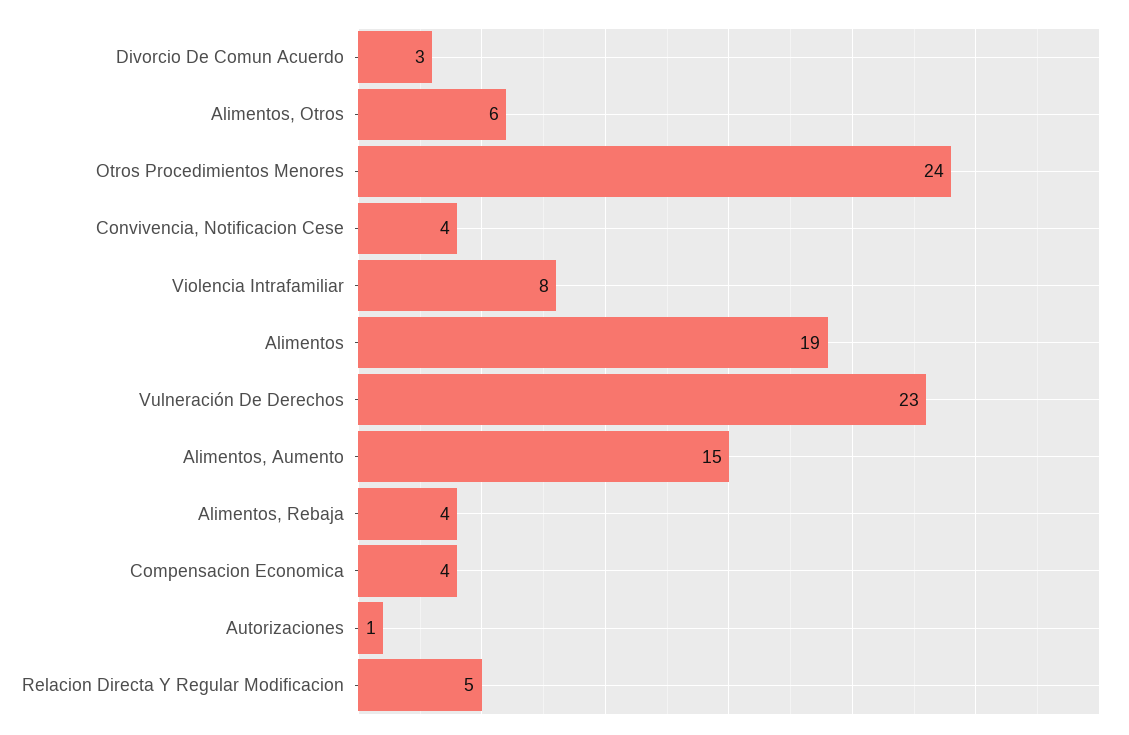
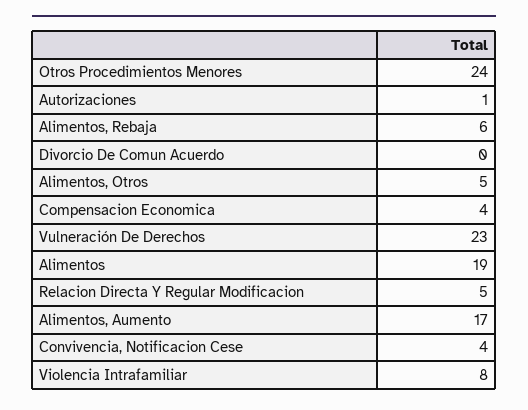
Divorcio De Comun Acuerdo: 3 -> 0
Alimentos, Otros: 6 -> 5
Alimentos, Aumento: 15 -> 17
Alimentos, Rebaja: 4 -> 6

